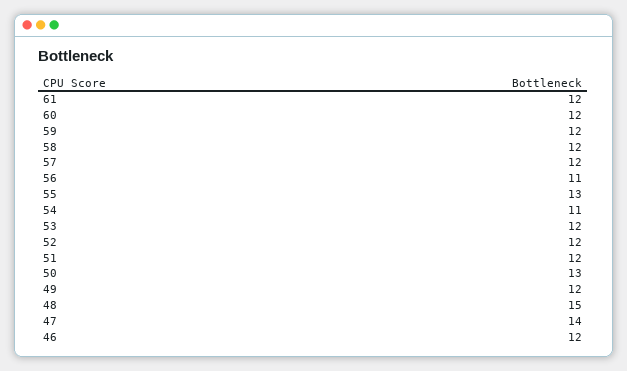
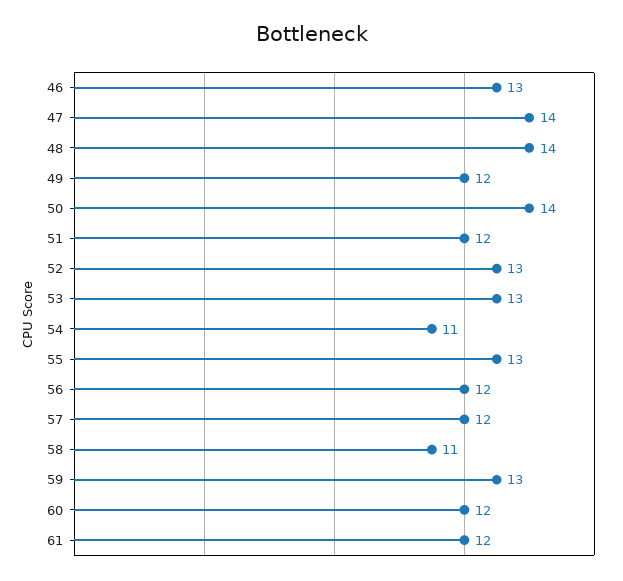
59: 12 -> 13
58: 12 -> 11
56: 11 -> 12
53: 12 -> 13
52: 12 -> 13
50: 13 -> 14
48: 15 -> 14
46: 12 -> 13

